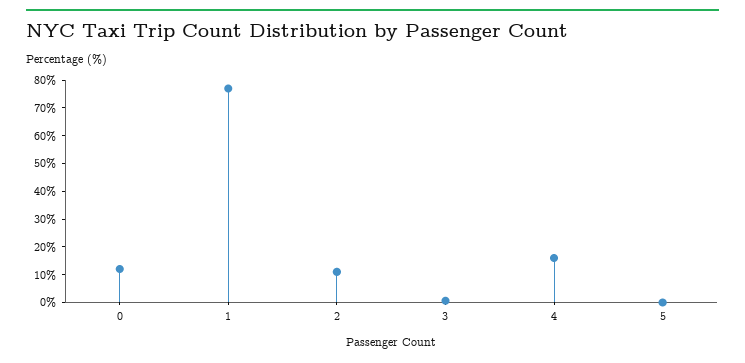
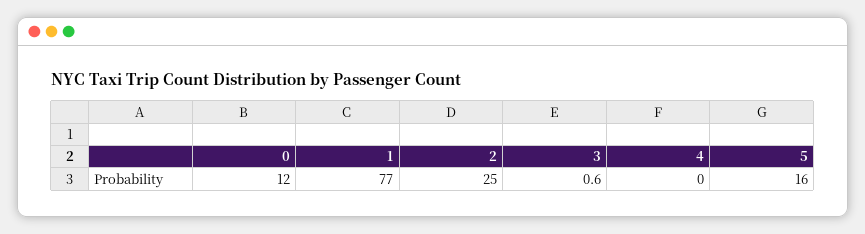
2: 10 -> 25
4: 15 -> 0
5: 0 -> 16

